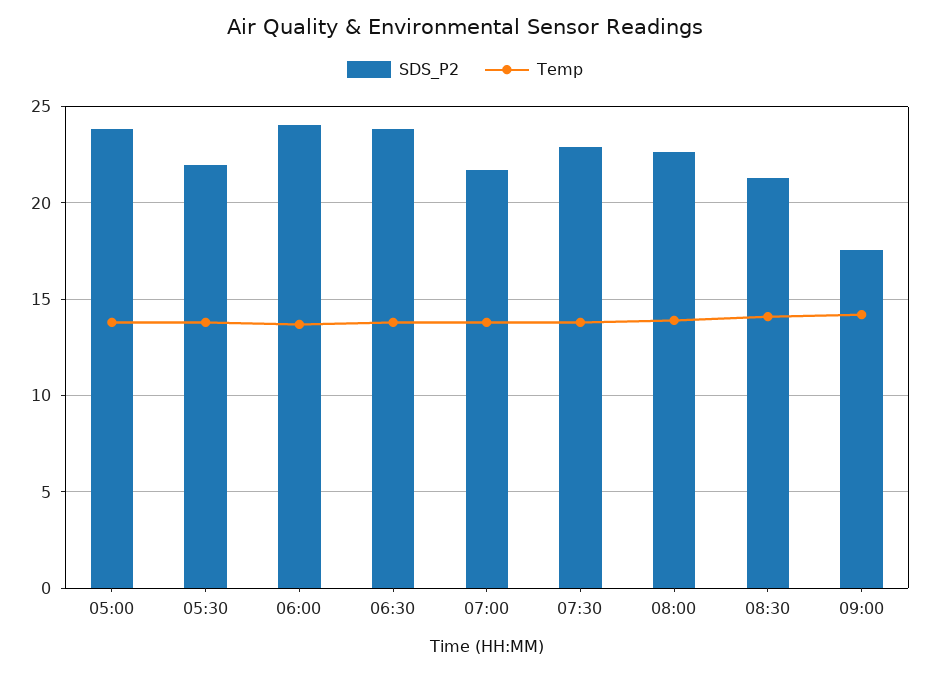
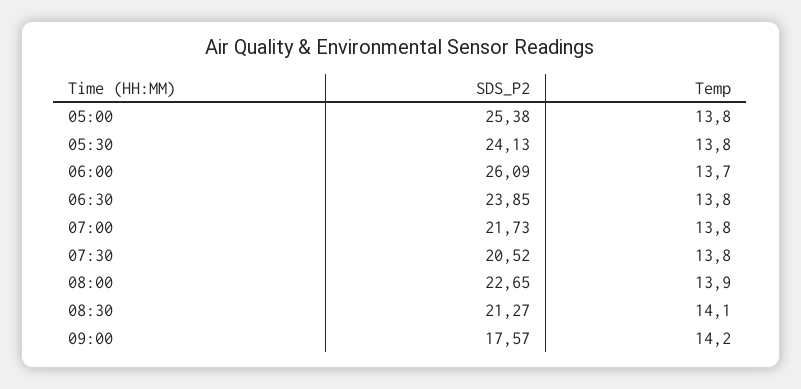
SDS_P2, 05:00: 24 -> 25.38
SDS_P2, 05:30: 22 -> 24.13
SDS_P2, 06:00: 24 -> 26.09
SDS_P2, 07:30: 23 -> 20.52

